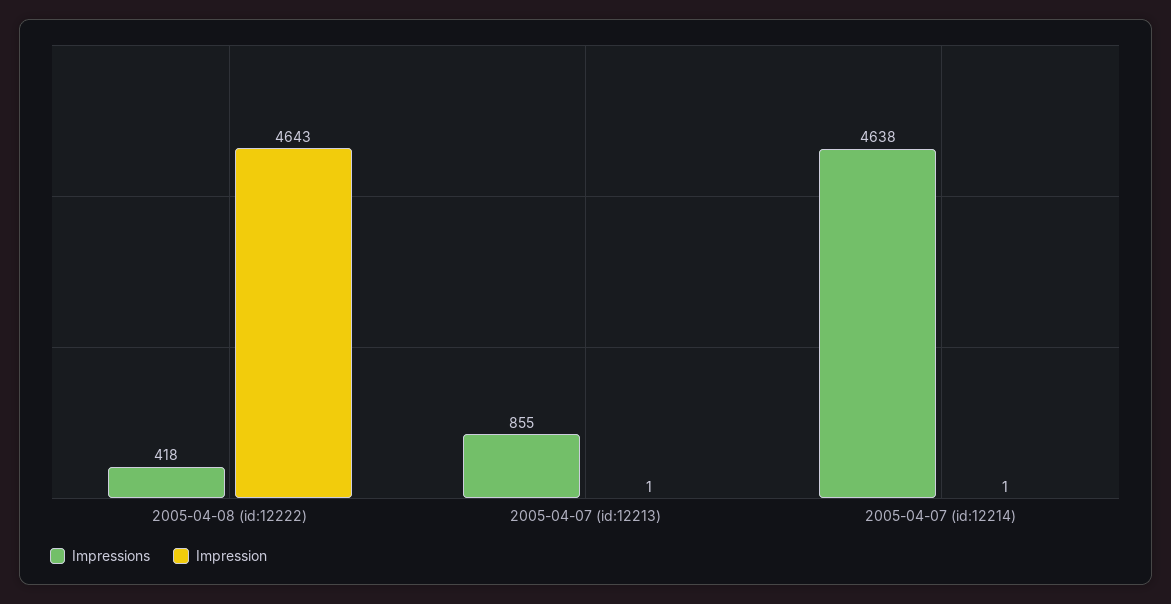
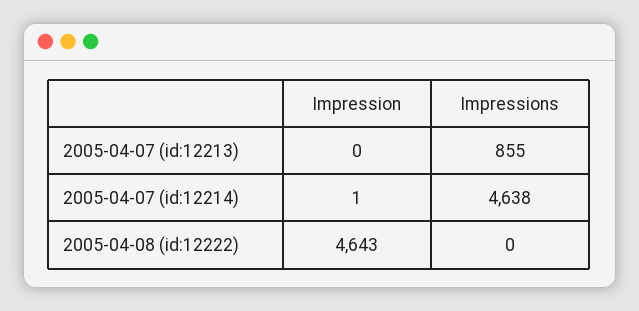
Impressions, 2005-04-08 (id:12222): 418 -> 0
Impression, 2005-04-07 (id:12213): 1 -> 0

